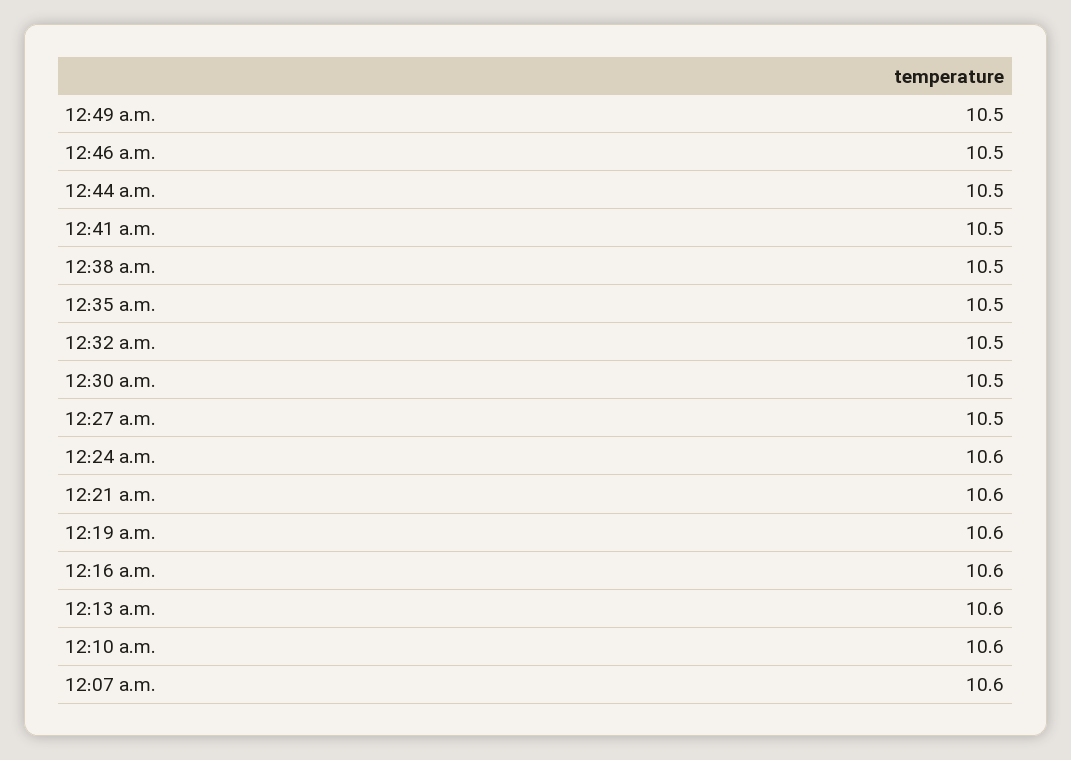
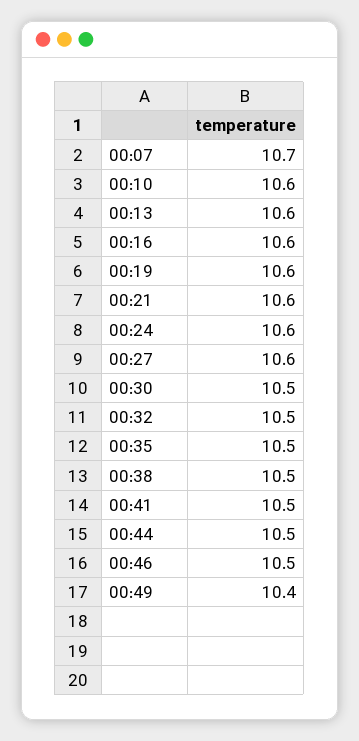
12:49 a.m.: 10.5 -> 10.4
12:27 a.m.: 10.5 -> 10.6
12:07 a.m.: 10.6 -> 10.7

